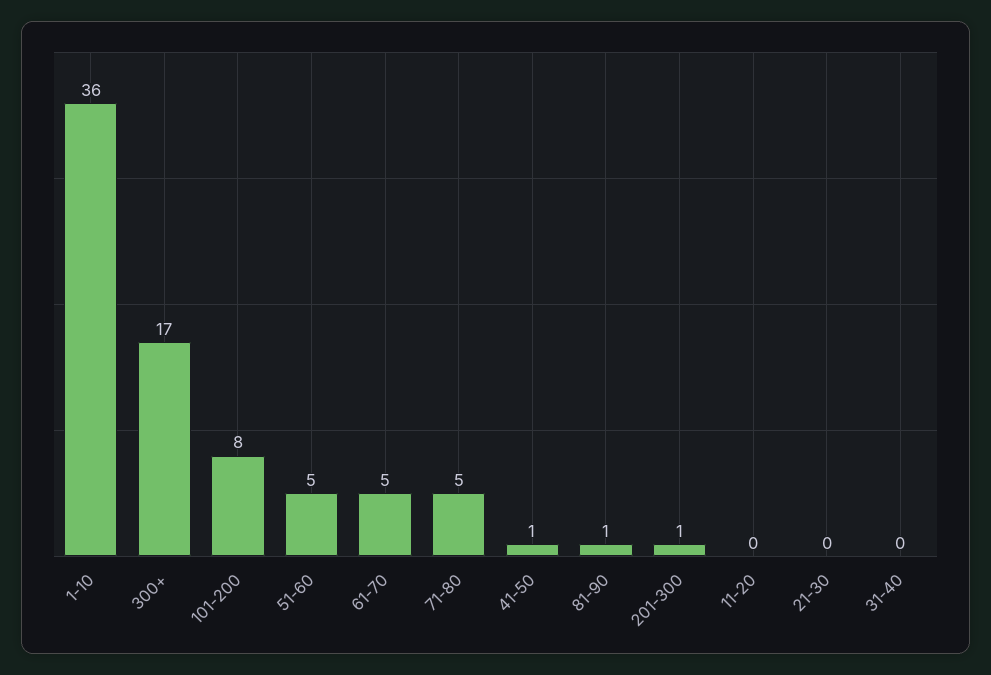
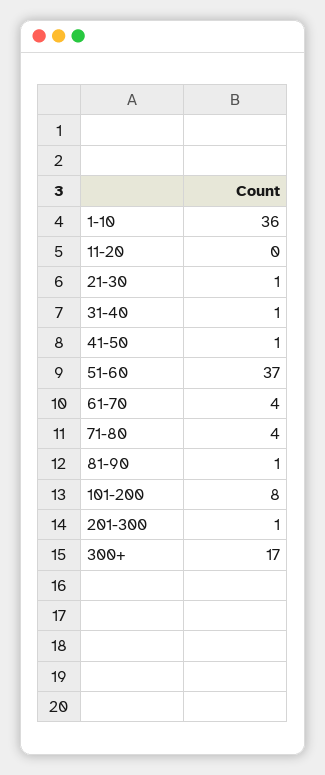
51-60: 5 -> 37
61-70: 5 -> 4
71-80: 5 -> 4
21-30: 0 -> 1
31-40: 0 -> 1

